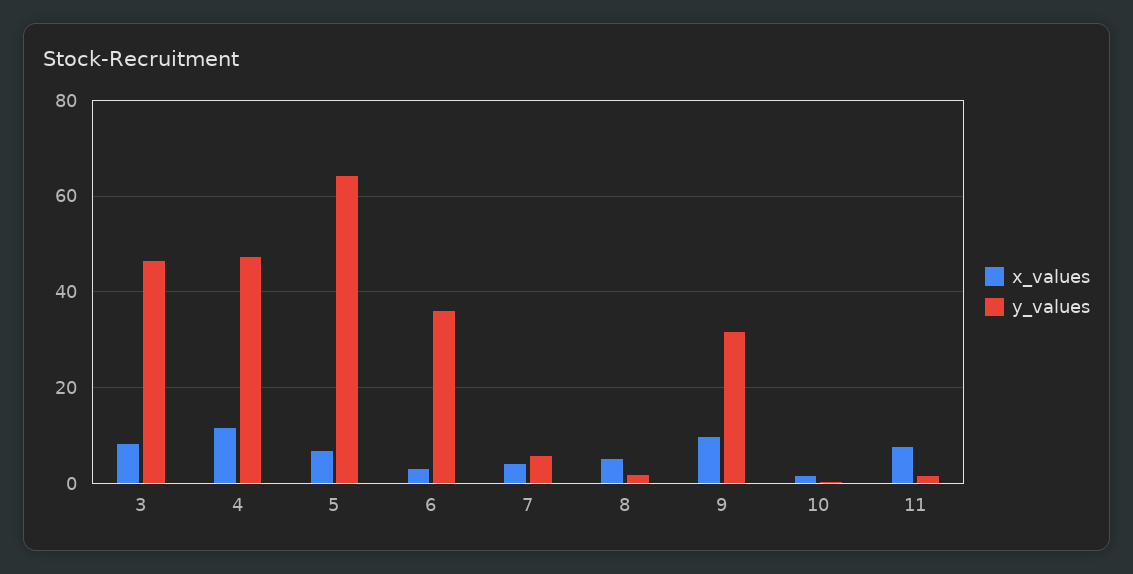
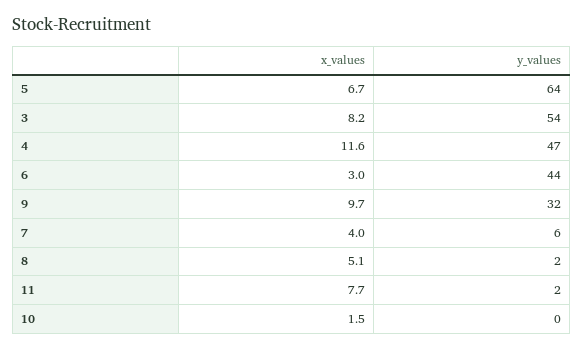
y_values, 3: 46 -> 54
y_values, 6: 36 -> 44

